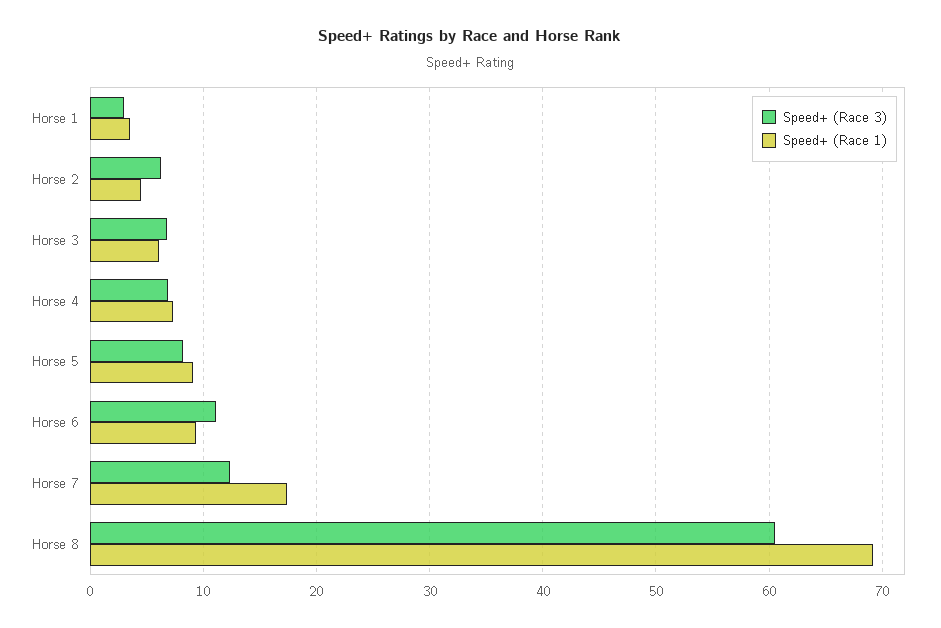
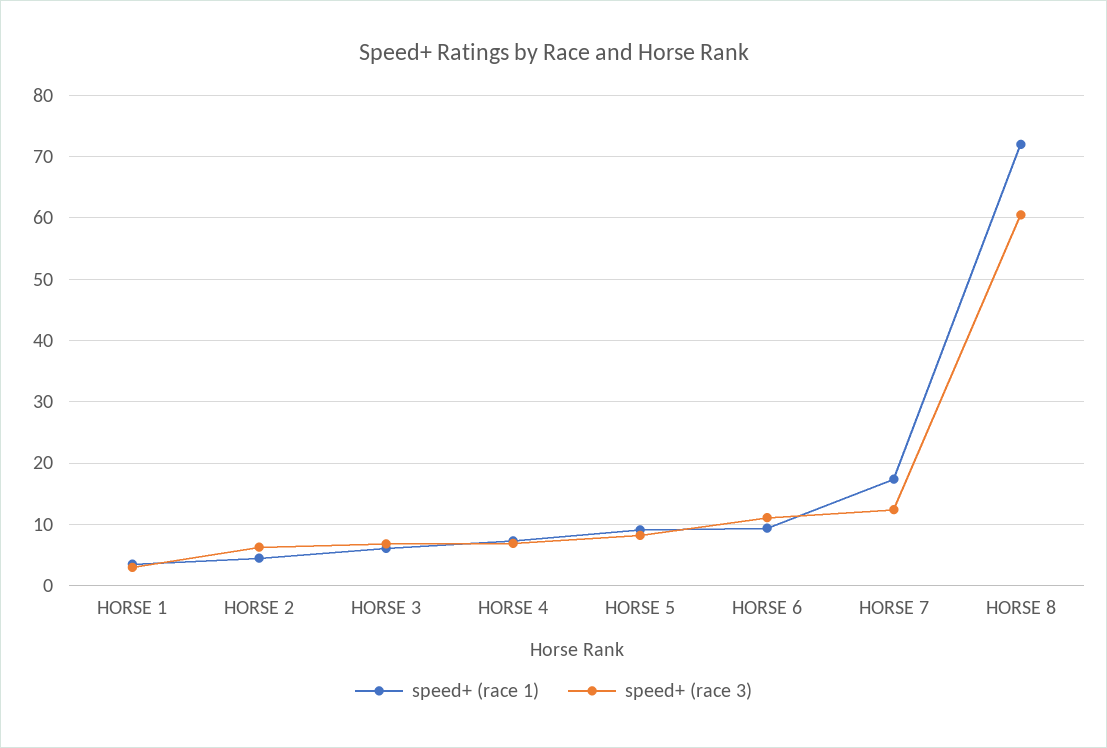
Speed+ (Race 1), Horse 8: 69 -> 72

